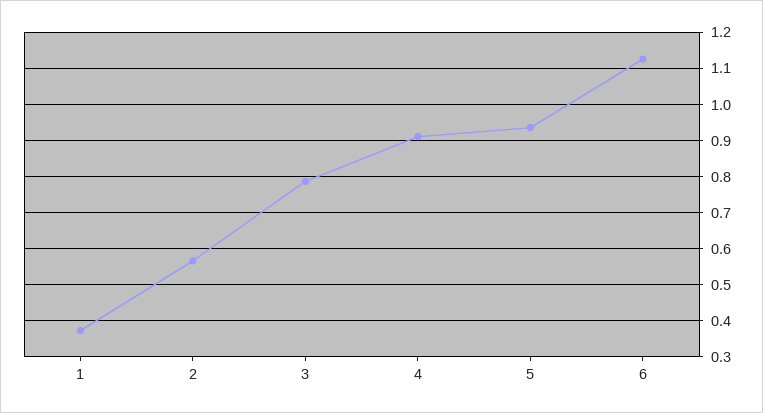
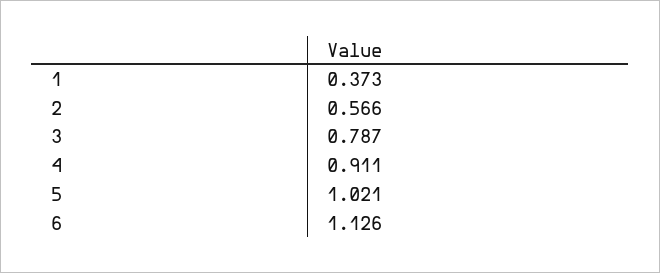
5: 0.94 -> 1.021

